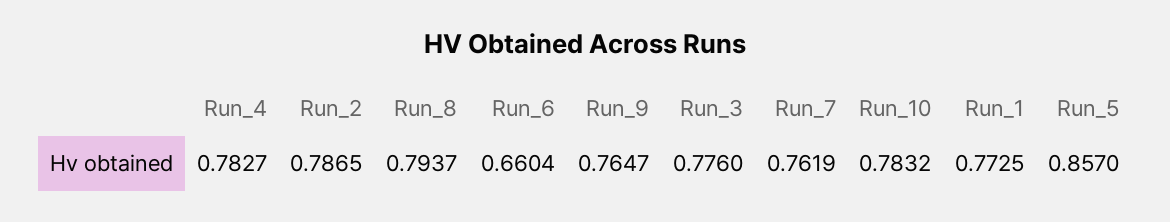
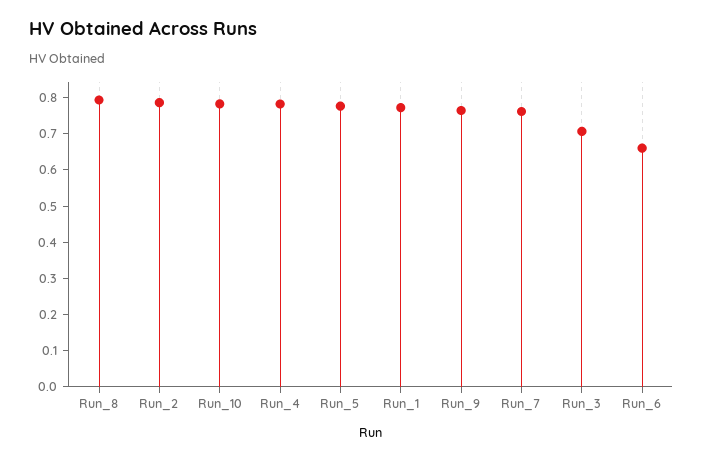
Run_3: 0.776 -> 0.7
Run_5: 0.857 -> 0.775

